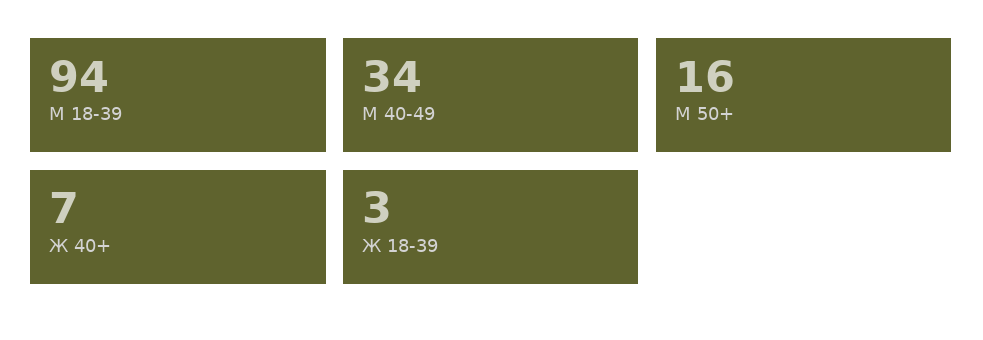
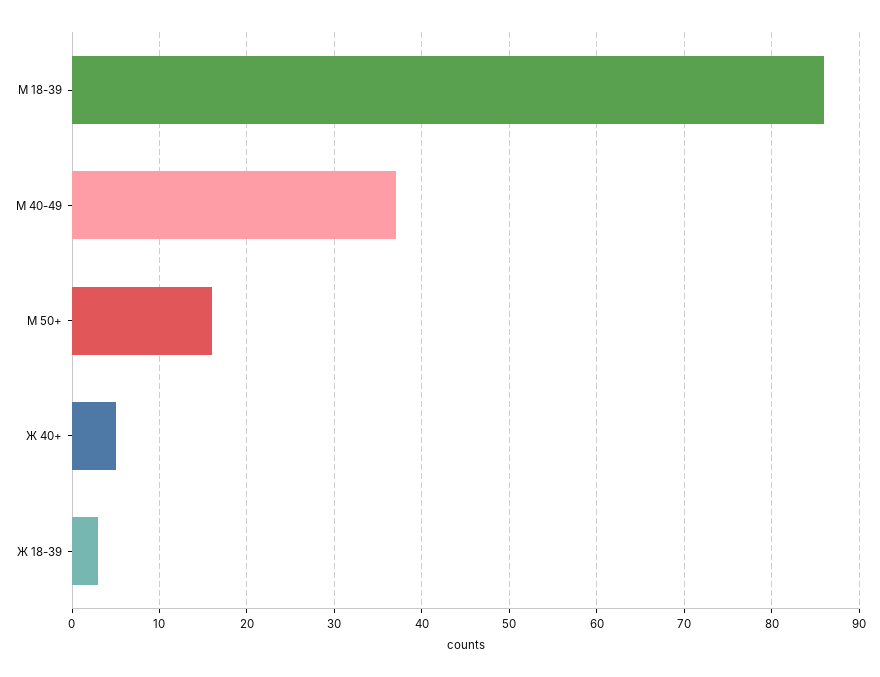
М 18-39: 94 -> 86
М 40-49: 34 -> 37
Ж 40+: 7 -> 5

